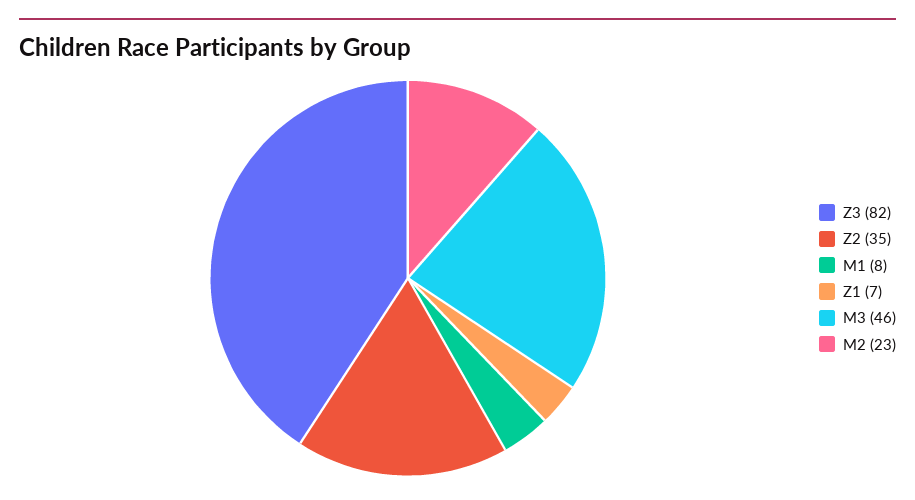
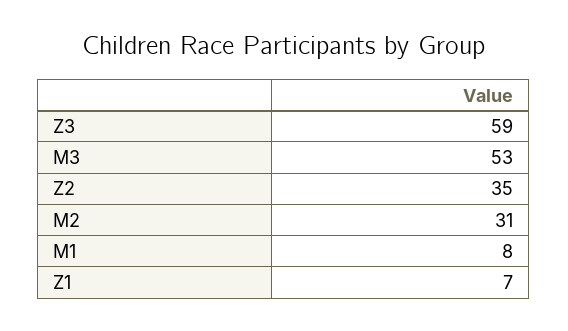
Z3: 82 -> 59
M3: 46 -> 53
M2: 23 -> 31

